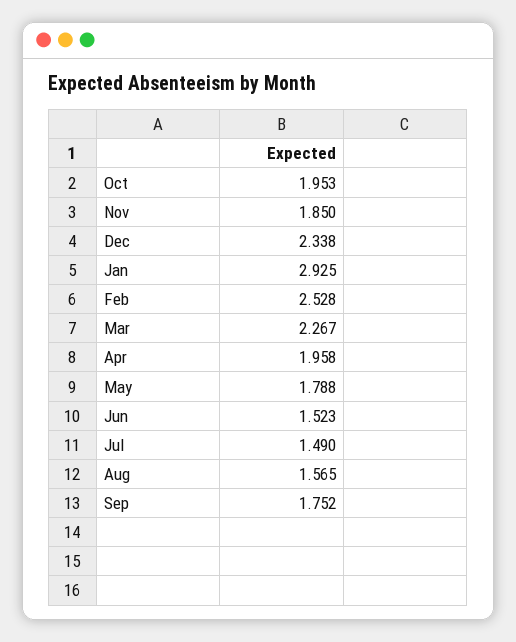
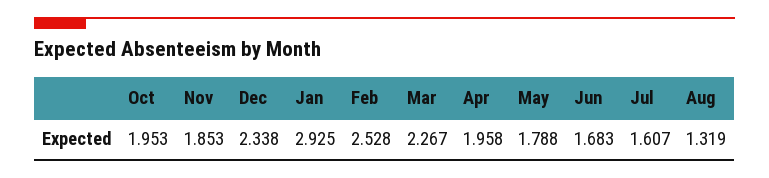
Nov: 1.85 -> 1.853
Jun: 1.523 -> 1.683
Jul: 1.49 -> 1.607
Aug: 1.565 -> 1.319
Sep: 1.752 -> none

